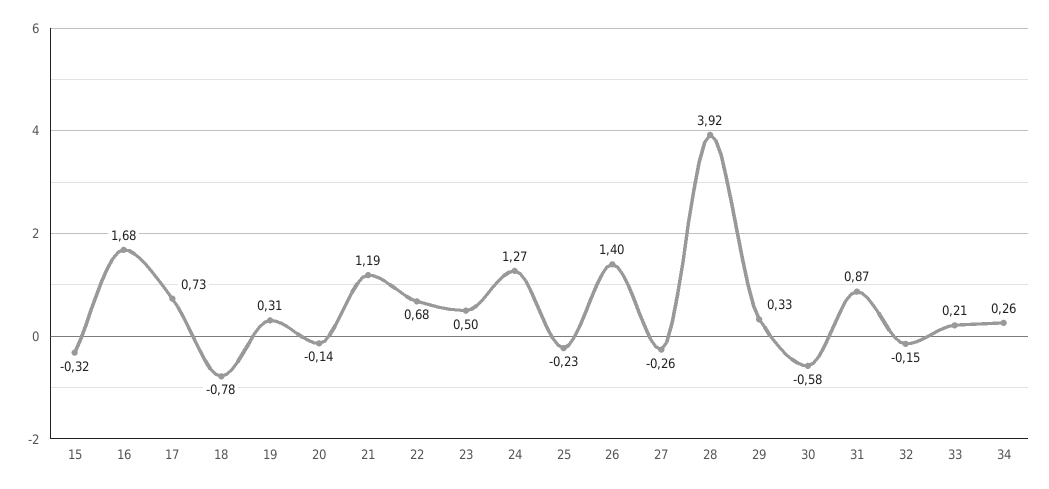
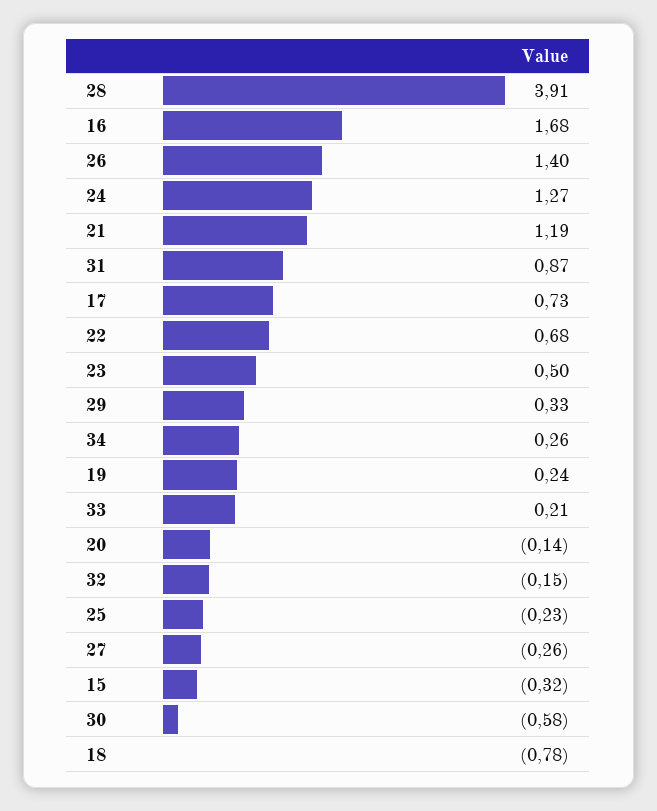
19: 0.31 -> 0.24
28: 3.92 -> 3.91

